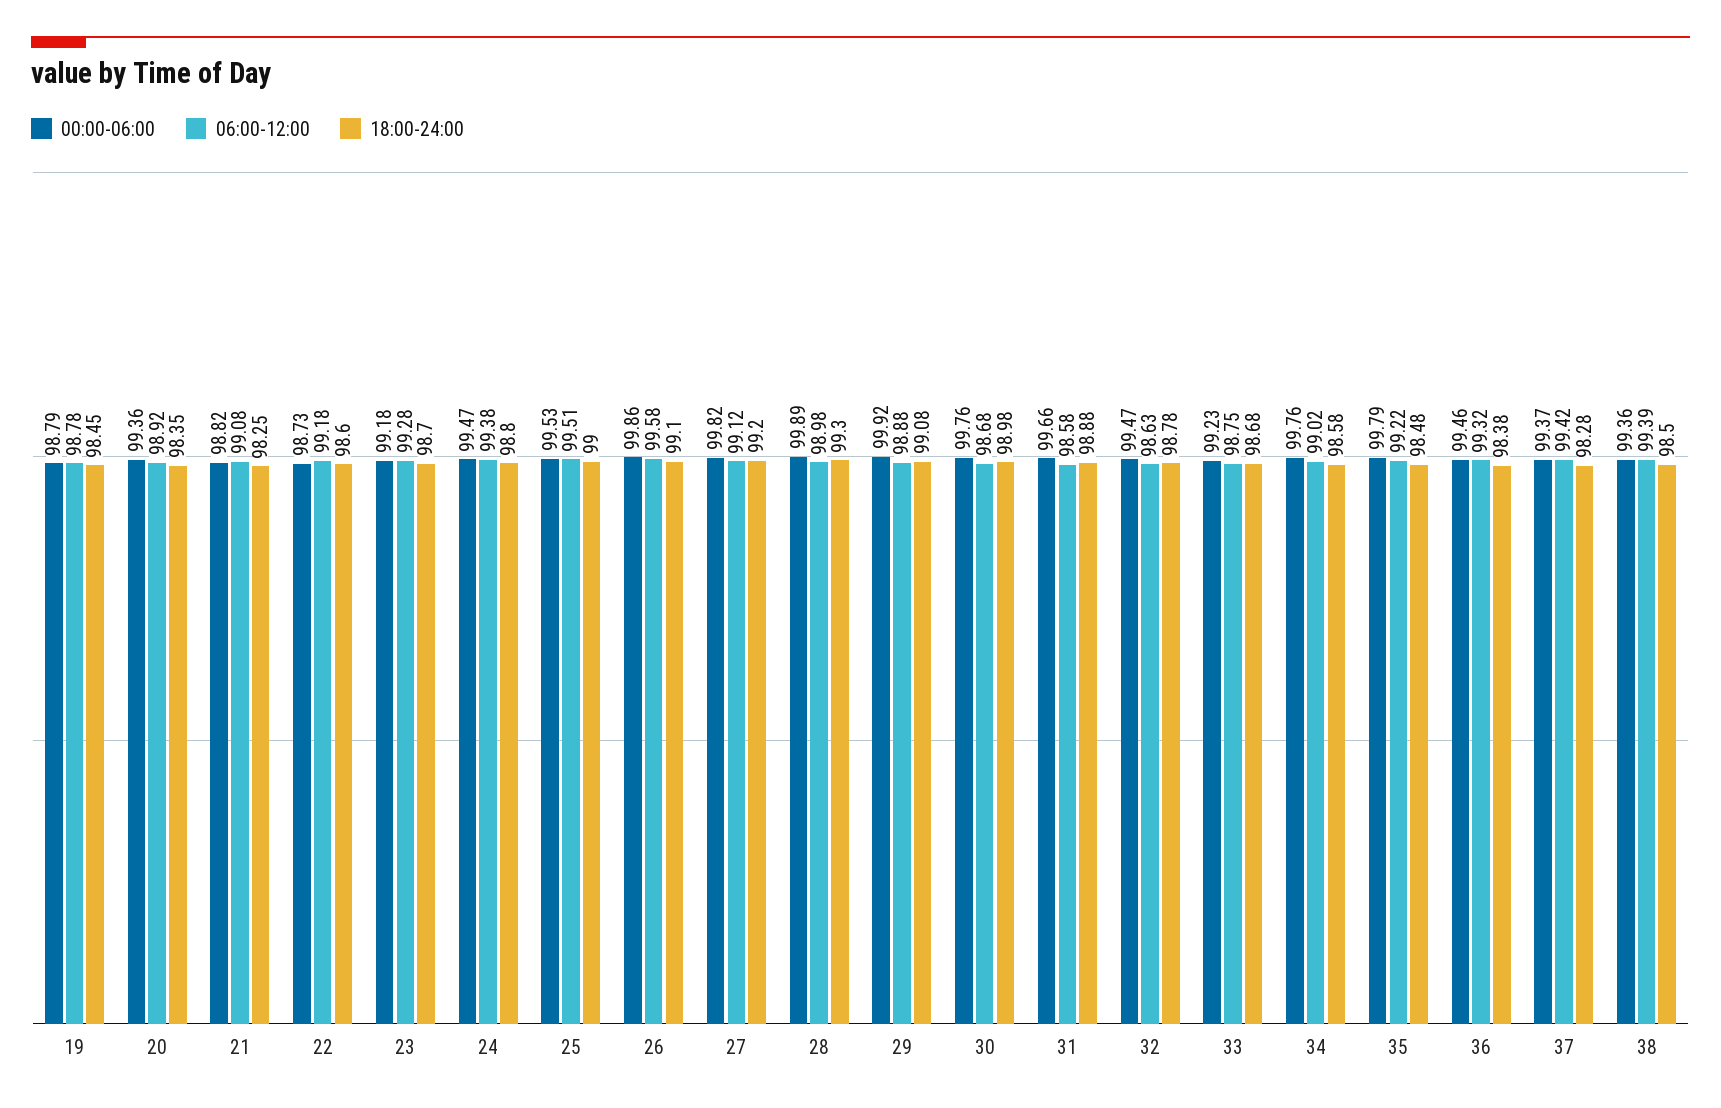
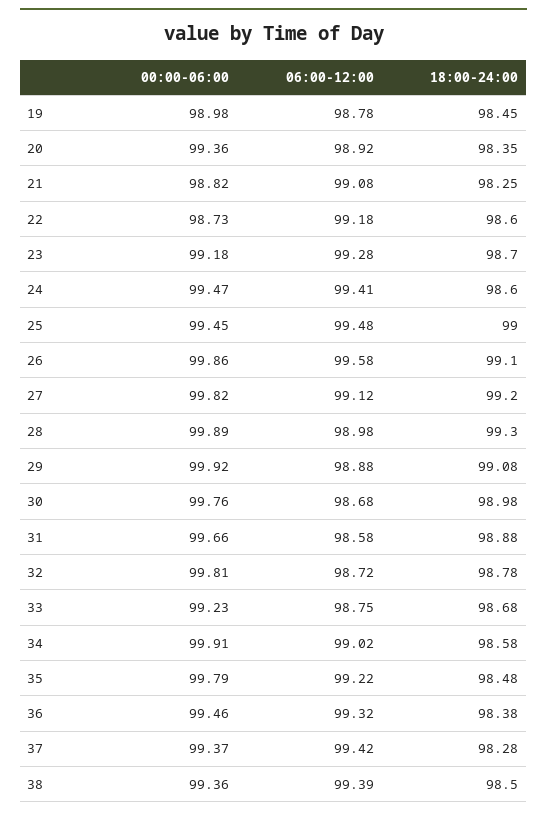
00:00-06:00, 19: 98.79 -> 98.98
06:00-12:00, 24: 99.38 -> 99.41
18:00-24:00, 24: 98.8 -> 98.6
00:00-06:00, 25: 99.53 -> 99.45
06:00-12:00, 25: 99.51 -> 99.48
00:00-06:00, 32: 99.47 -> 99.81
06:00-12:00, 32: 98.63 -> 98.72
00:00-06:00, 34: 99.76 -> 99.91

